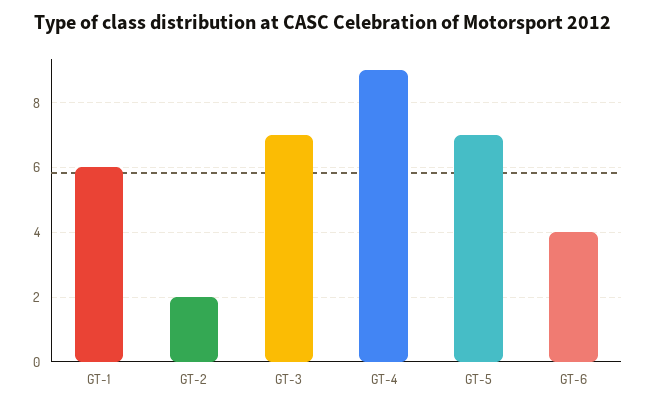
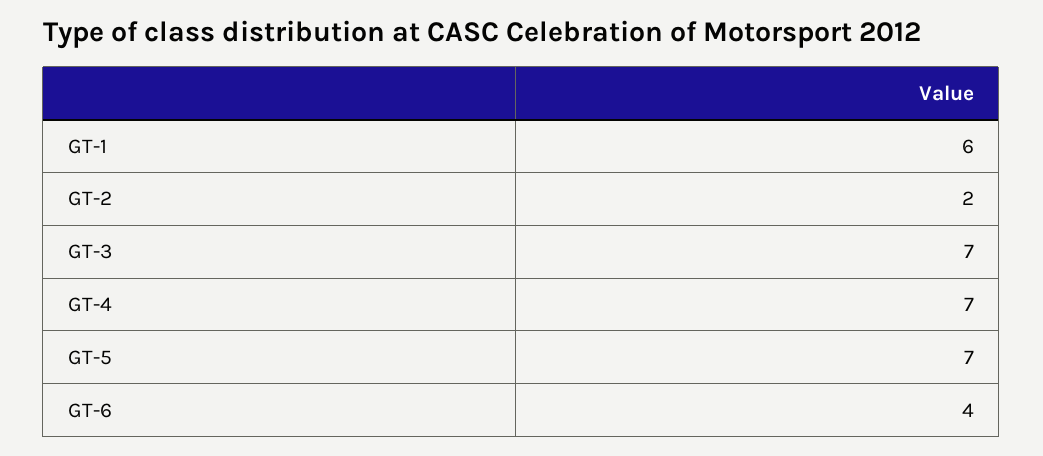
GT-4: 9 -> 7

